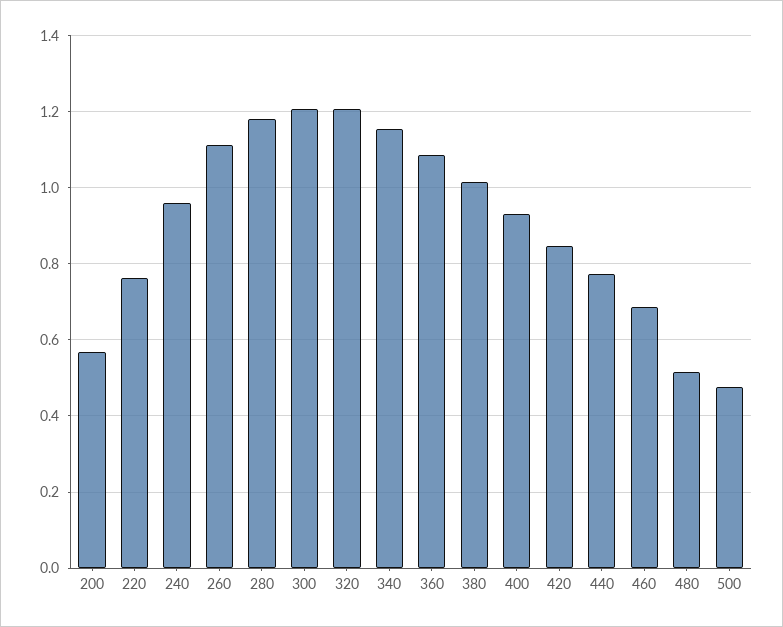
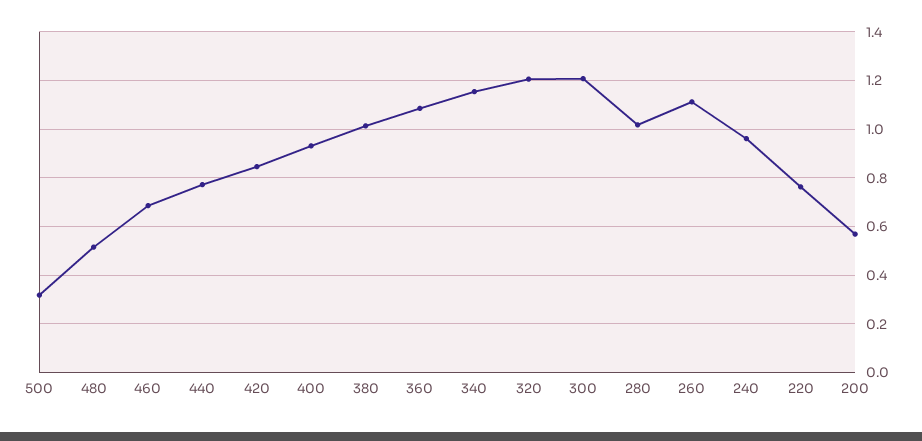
280: 1.18 -> 1.025
500: 0.48 -> 0.325

